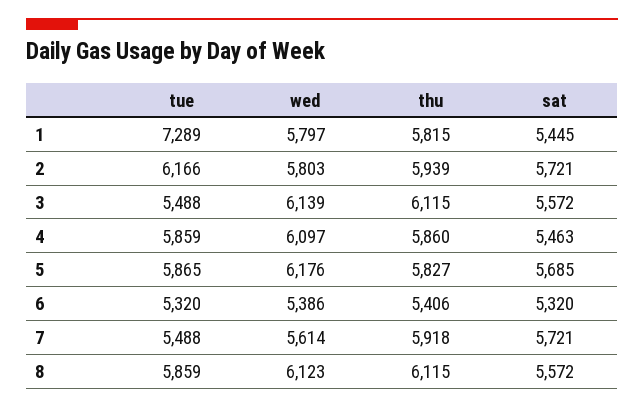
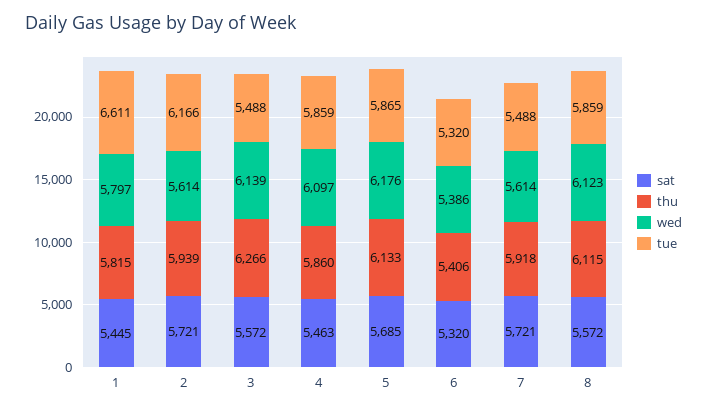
tue, 1: 7289 -> 6611
wed, 2: 5803 -> 5614
thu, 3: 6115 -> 6266
thu, 5: 5827 -> 6133

